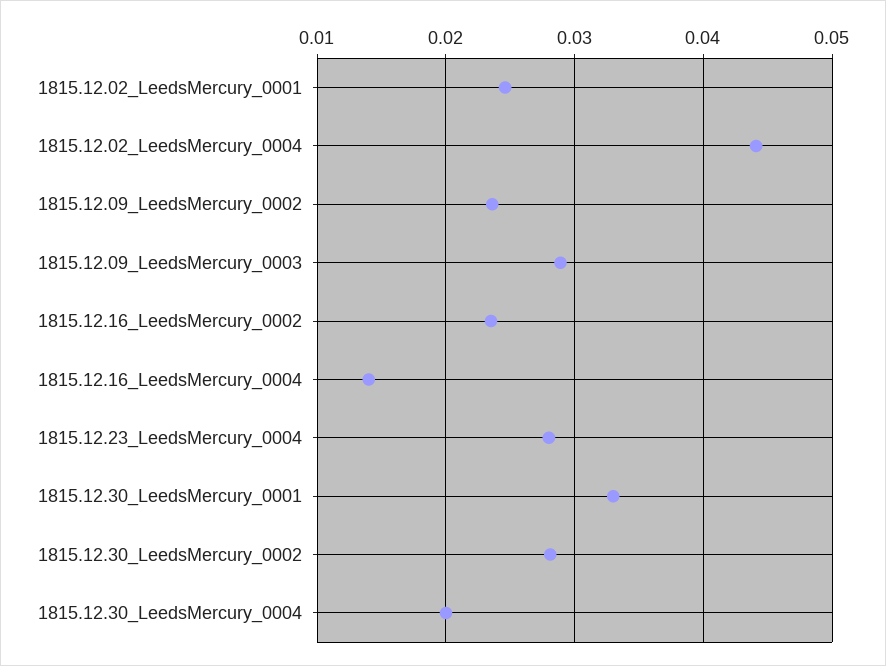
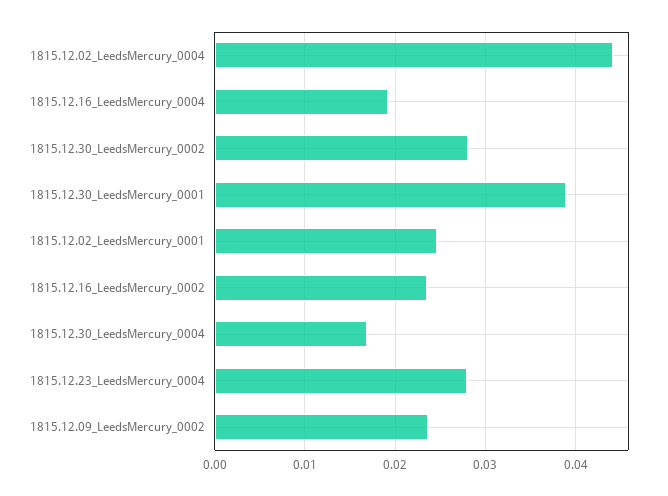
1815.12.09_LeedsMercury_0003: 0.029 -> none
1815.12.16_LeedsMercury_0004: 0.014 -> 0.019
1815.12.30_LeedsMercury_0001: 0.033 -> 0.039
1815.12.30_LeedsMercury_0004: 0.02 -> 0.017

